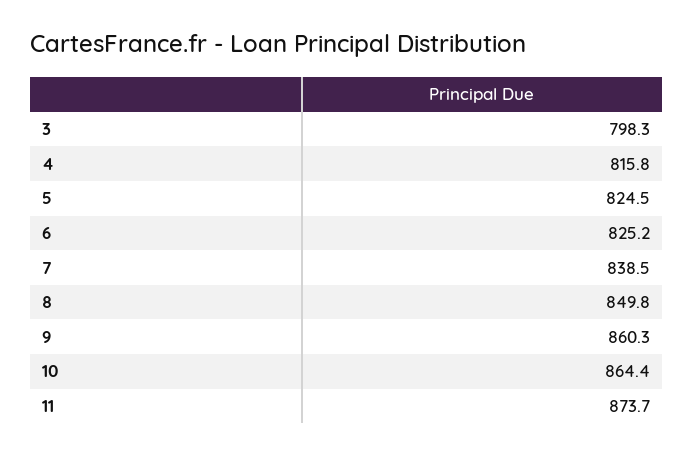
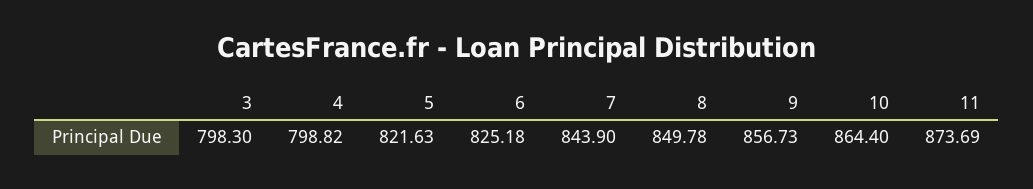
4: 815.8 -> 798.82
5: 824.5 -> 821.63
7: 838.5 -> 843.9
9: 860.3 -> 856.73

